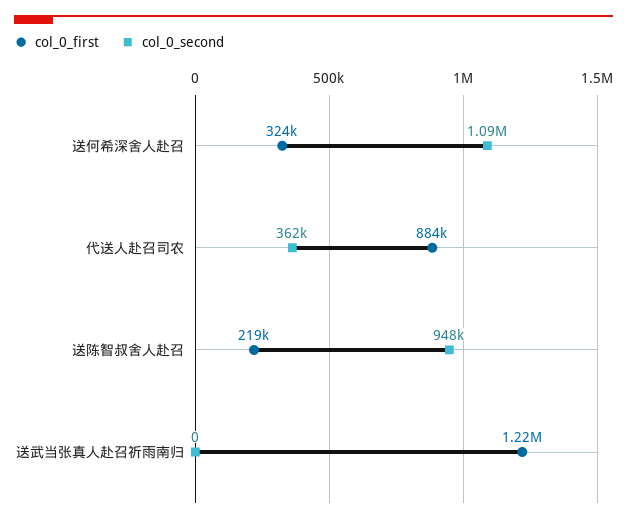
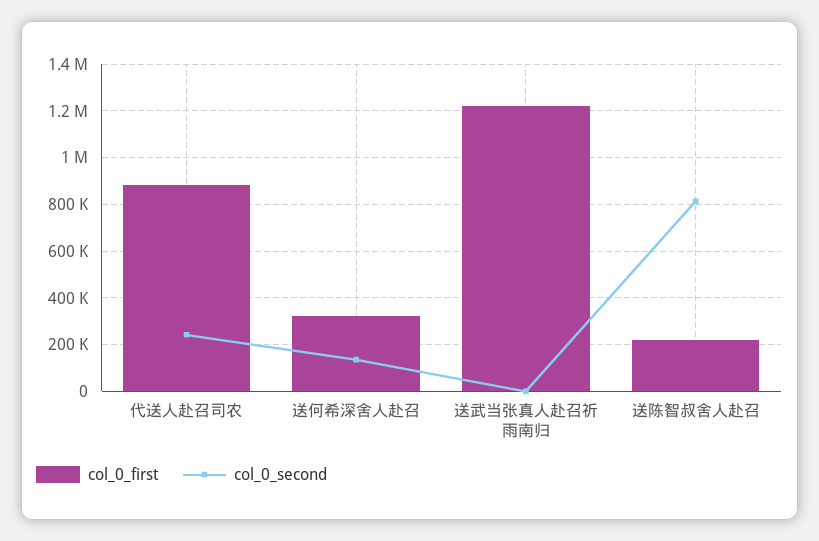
col_0_second, 送何希深舍人赴召: 1090000 -> 150000
col_0_second, 代送人赴召司农: 362000 -> 250000
col_0_second, 送陈智叔舍人赴召: 948000 -> 800000

